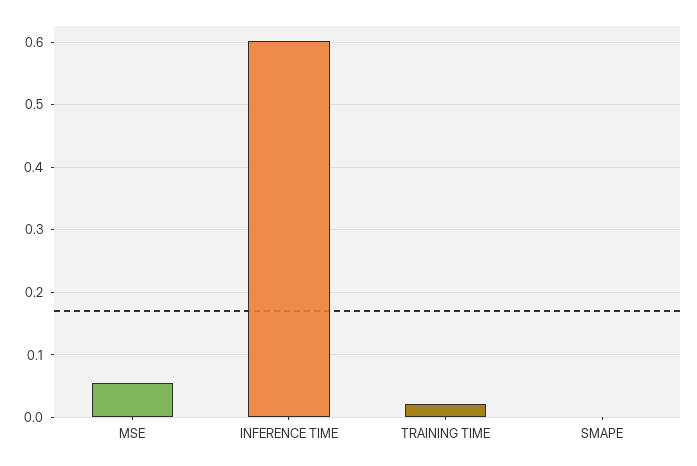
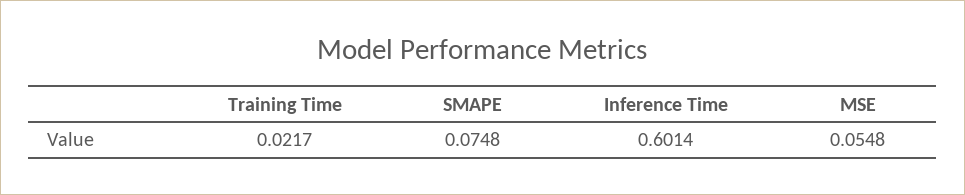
SMAPE: 0 -> 0.0748

